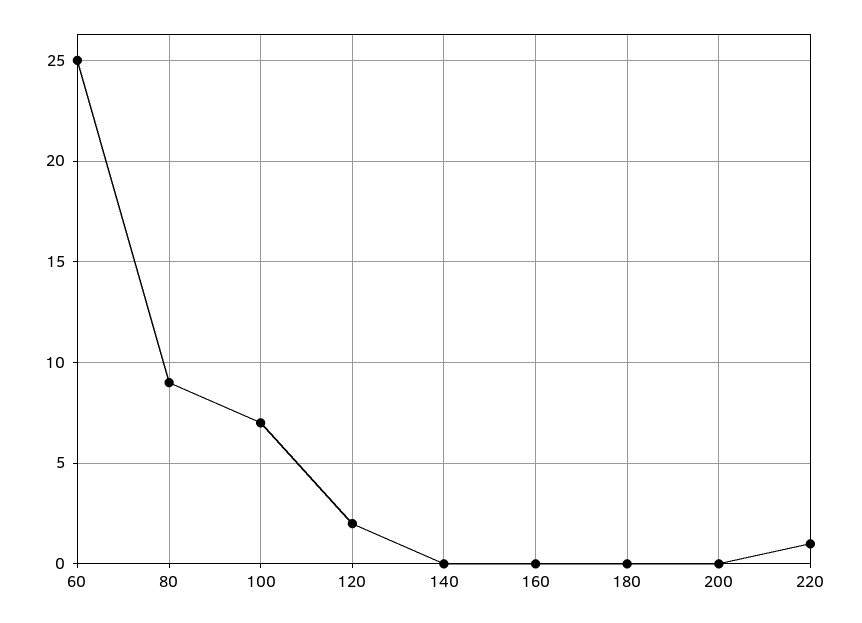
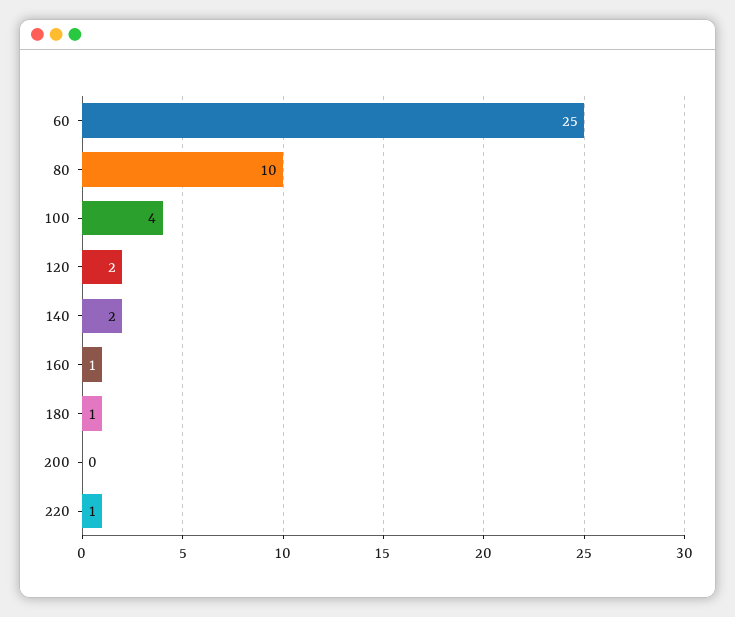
80: 9 -> 10
100: 7 -> 4
140: 0 -> 2
160: 0 -> 1
180: 0 -> 1

